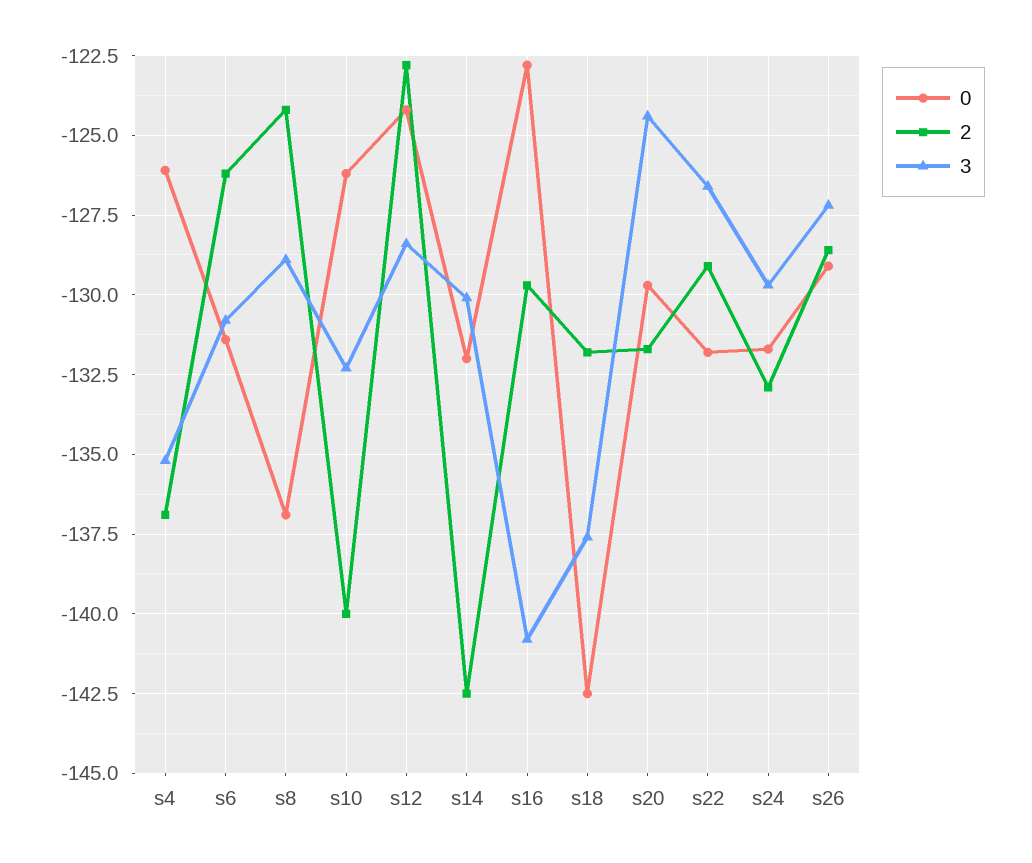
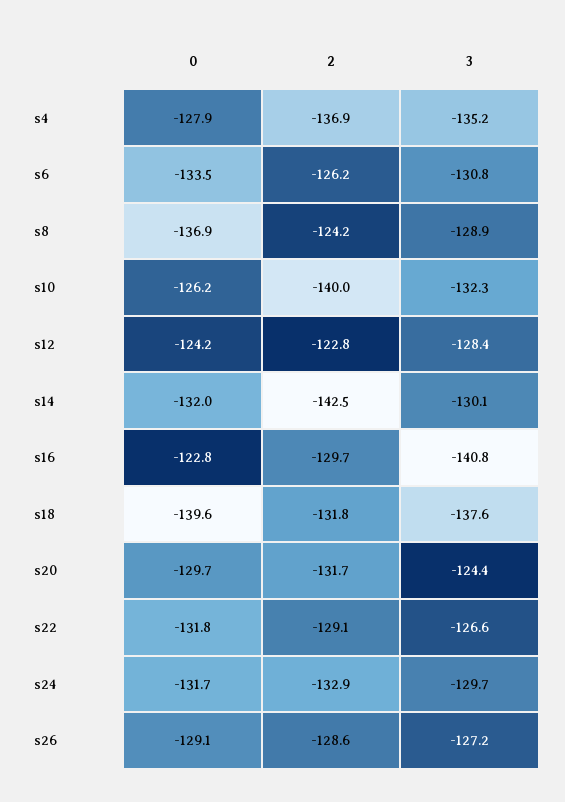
0, s4: -126 -> -127.9
0, s6: -131.5 -> -133.5
0, s18: -142.5 -> -139.6

